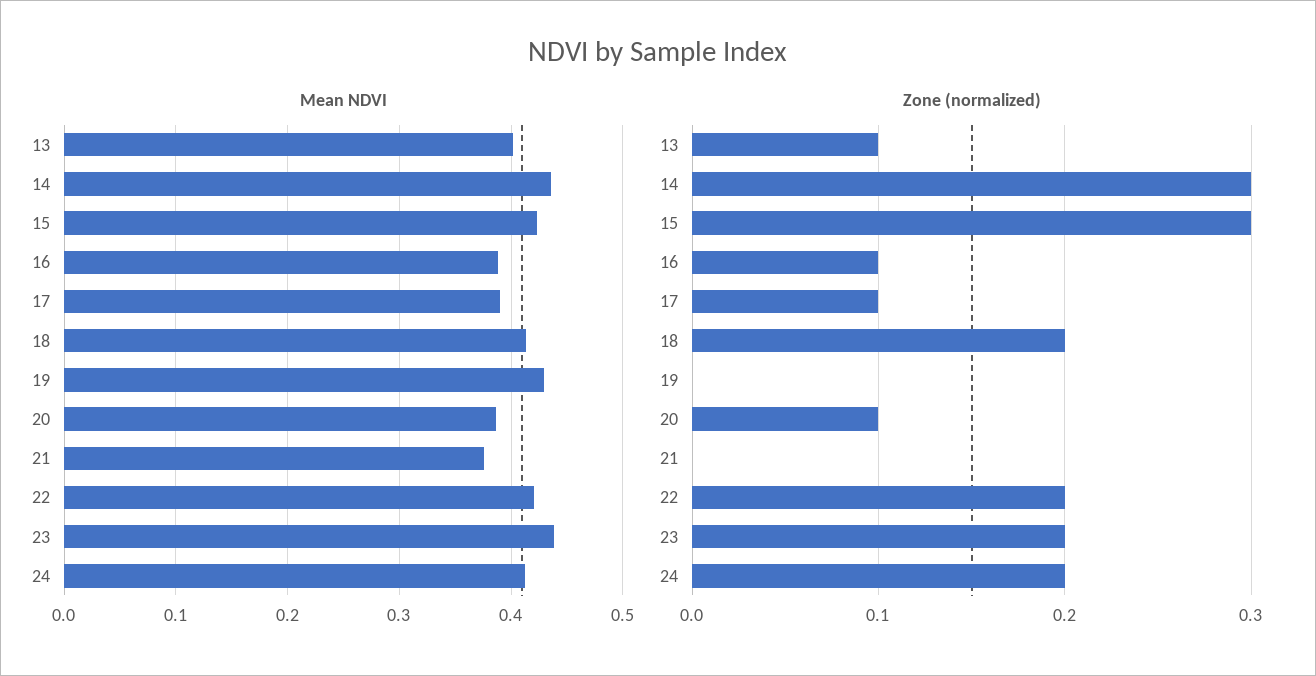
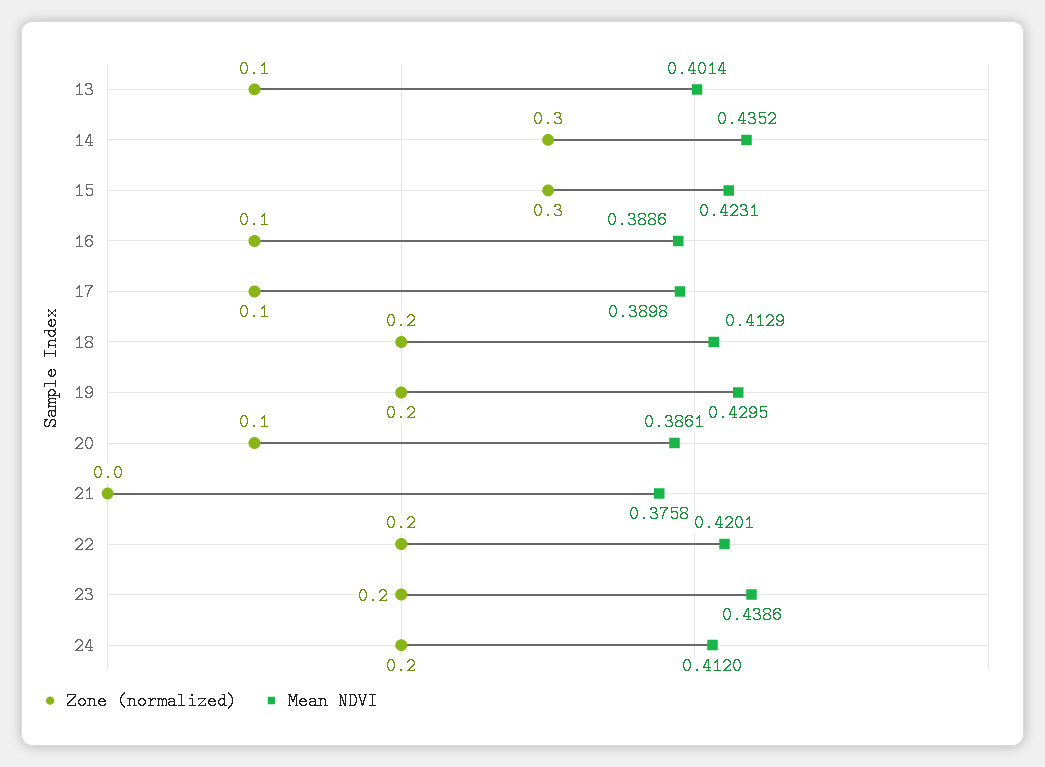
Zone (normalized), 19: 0 -> 0.2

